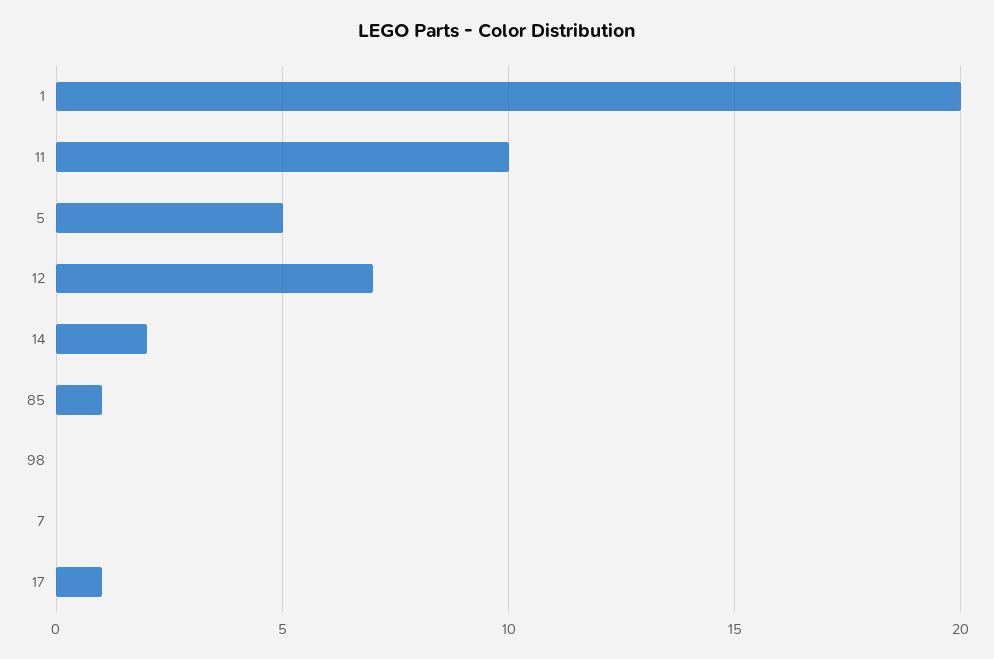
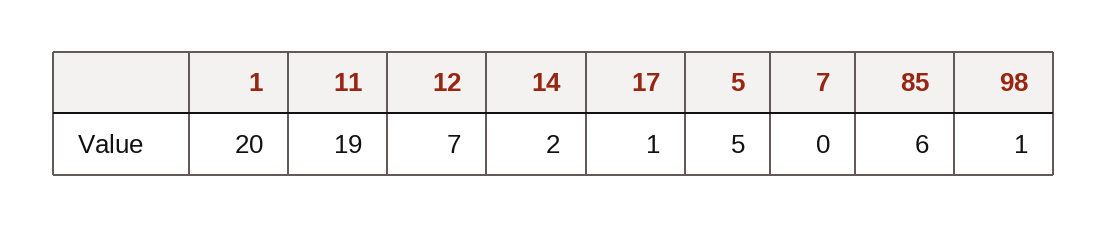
11: 10 -> 19
85: 1 -> 6
98: 0 -> 1

